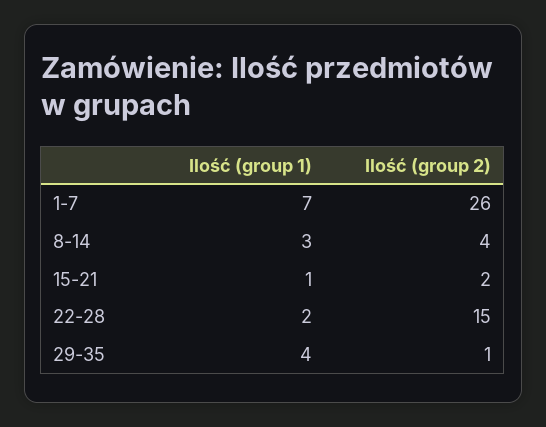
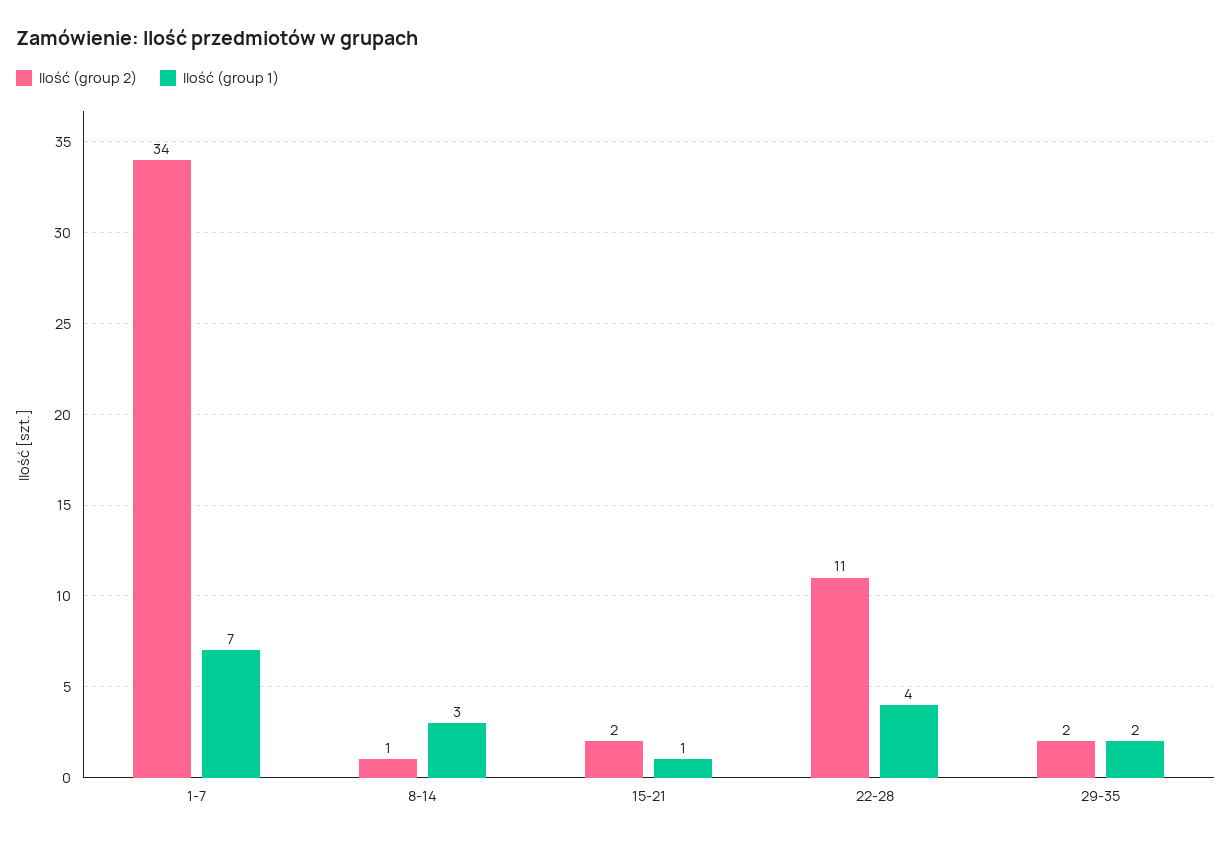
Ilość (group 2), 1-7: 26 -> 34
Ilość (group 2), 8-14: 4 -> 1
Ilość (group 1), 22-28: 2 -> 4
Ilość (group 2), 22-28: 15 -> 11
Ilość (group 1), 29-35: 4 -> 2
Ilość (group 2), 29-35: 1 -> 2

